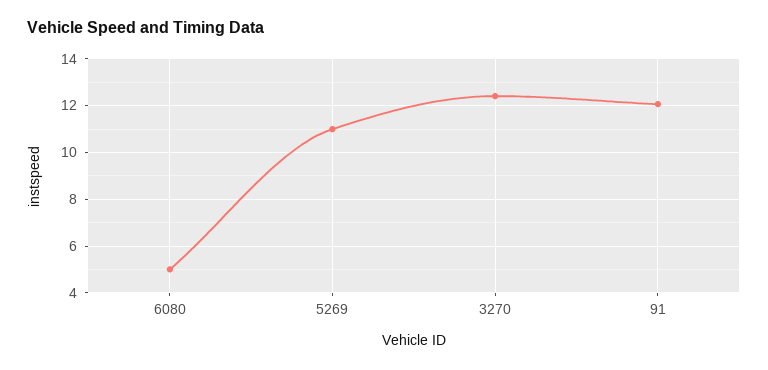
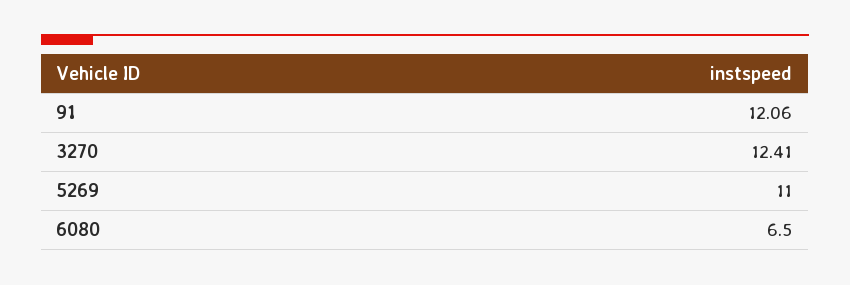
6080: 5 -> 6.5

